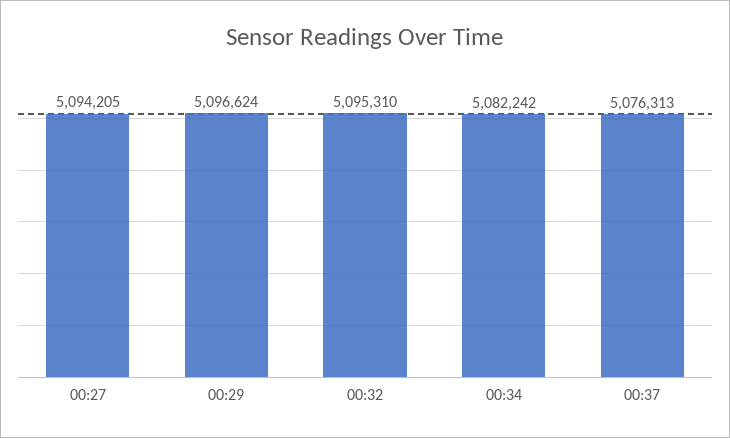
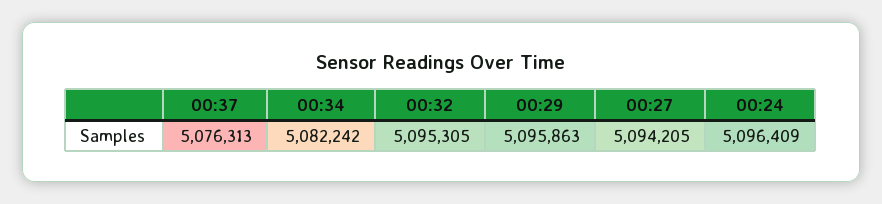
00:29: 5096624 -> 5095863
00:32: 5095310 -> 5095305
00:24: none -> 5096409

